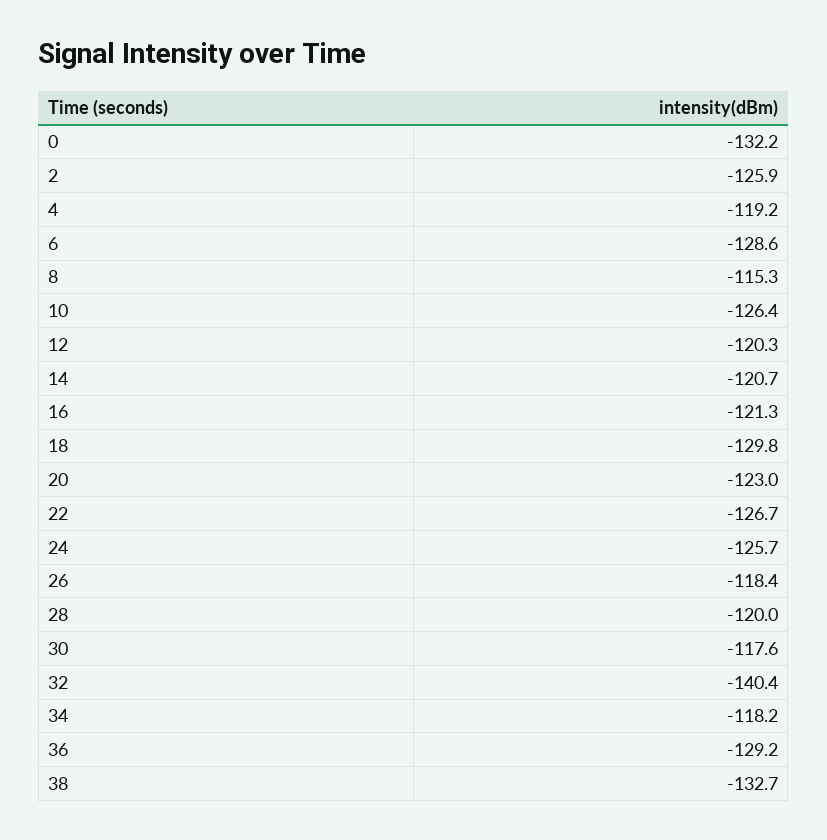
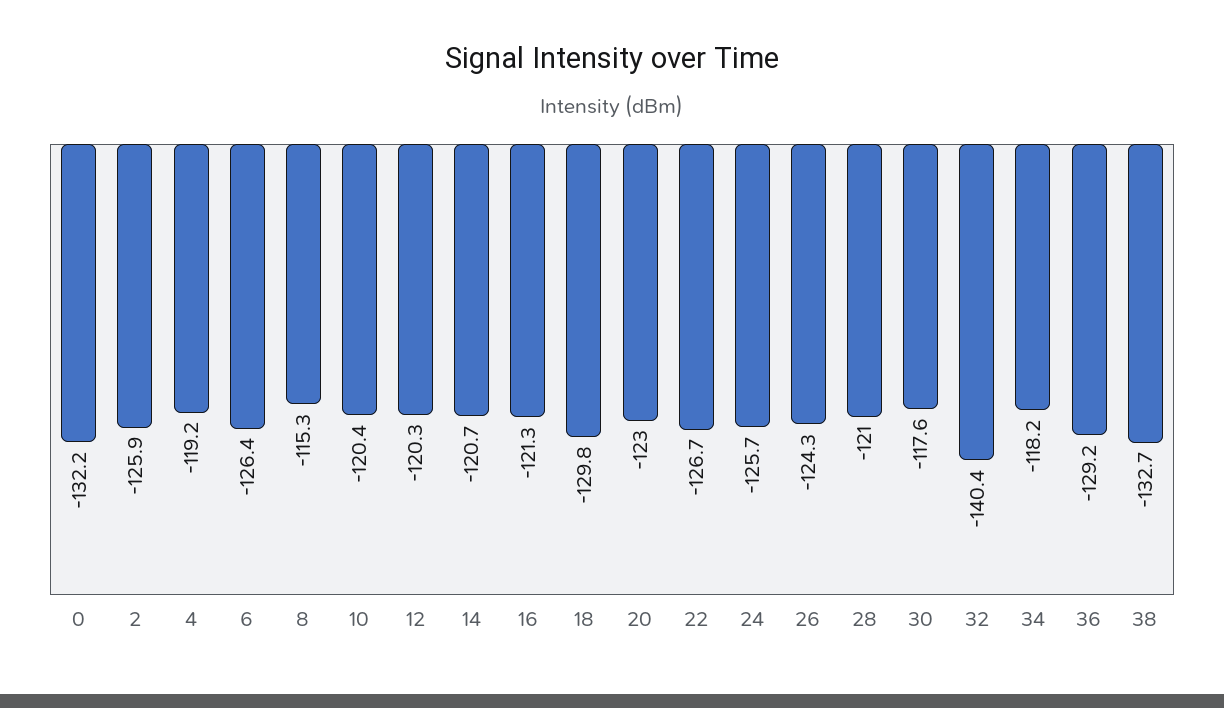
6: -128.6 -> -126.4
10: -126.4 -> -120.4
26: -118.4 -> -124.3
28: -120 -> -121

